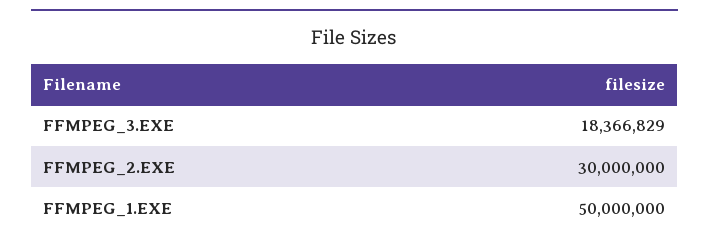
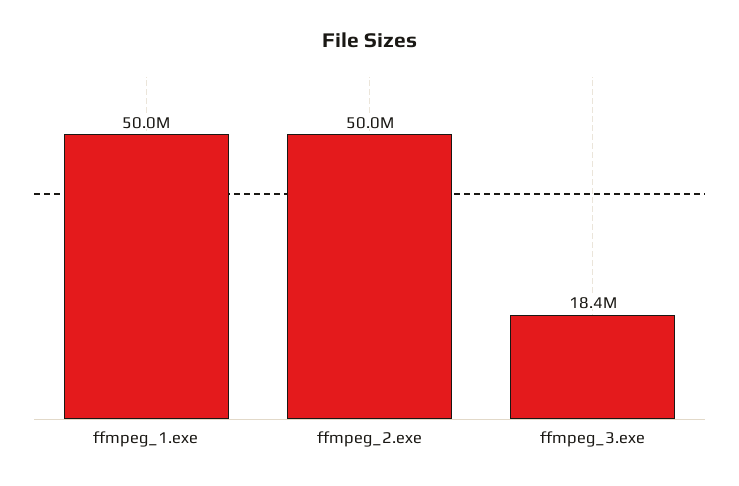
FFMPEG_2.EXE: 30000000 -> 50000000

